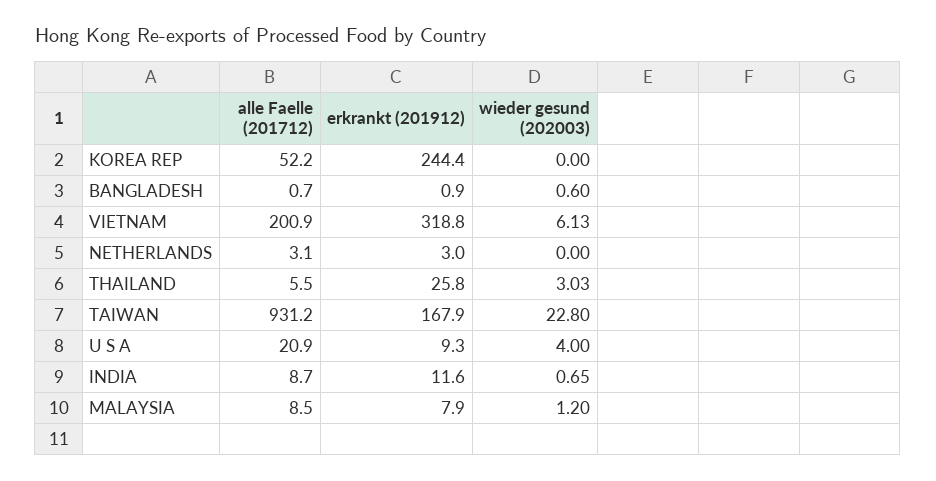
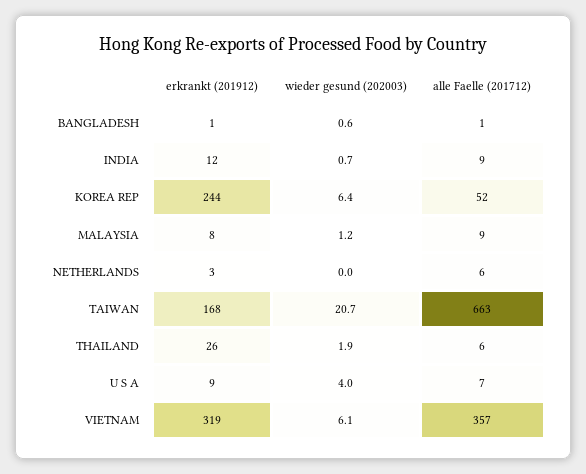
wieder gesund (202003), KOREA REP: 0 -> 6.4
alle Faelle (201712), VIETNAM: 200.9 -> 357
alle Faelle (201712), NETHERLANDS: 3.1 -> 6
wieder gesund (202003), THAILAND: 3.03 -> 1.9
alle Faelle (201712), TAIWAN: 931.2 -> 663
wieder gesund (202003), TAIWAN: 22.8 -> 20.7
alle Faelle (201712), U S A: 20.9 -> 7

